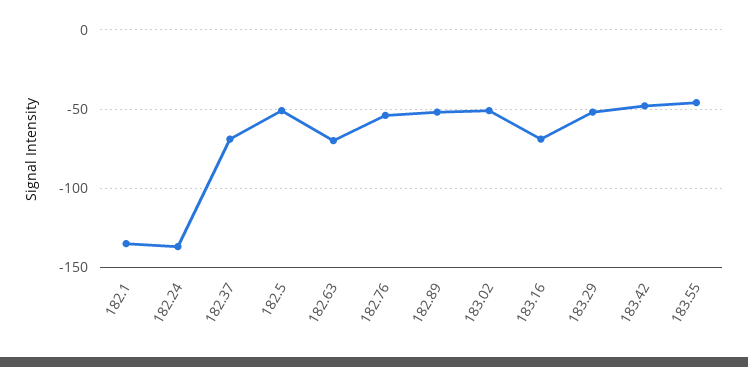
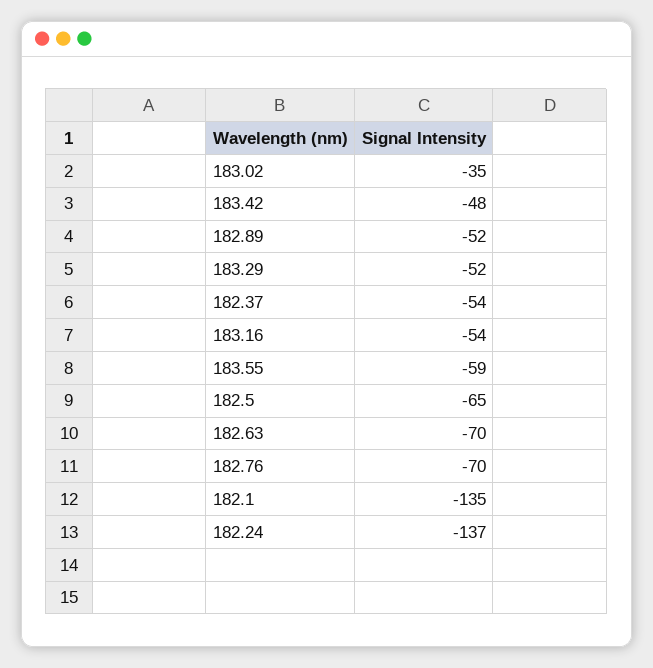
182.37: -70 -> -54
182.5: -50 -> -65
182.76: -55 -> -70
183.02: -50 -> -35
183.16: -70 -> -54
183.55: -45 -> -59

